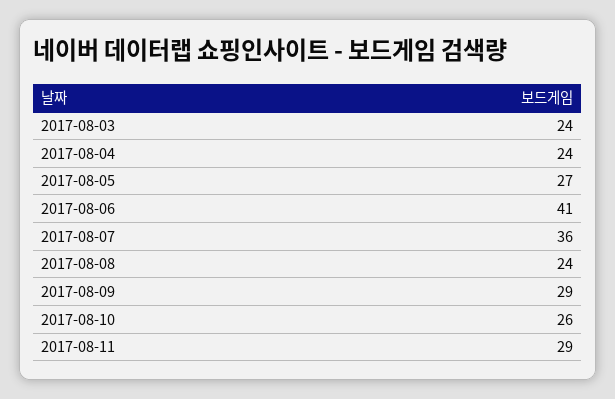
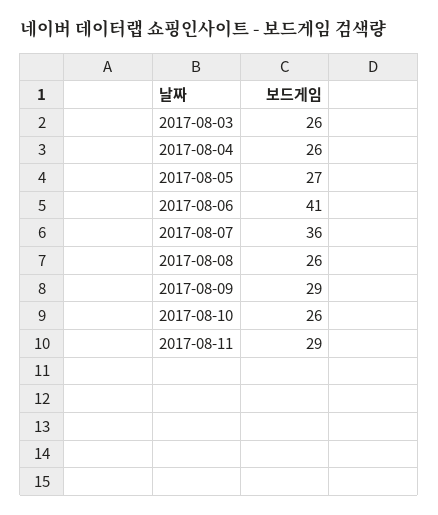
2017-08-03: 24 -> 26
2017-08-04: 24 -> 26
2017-08-08: 24 -> 26

